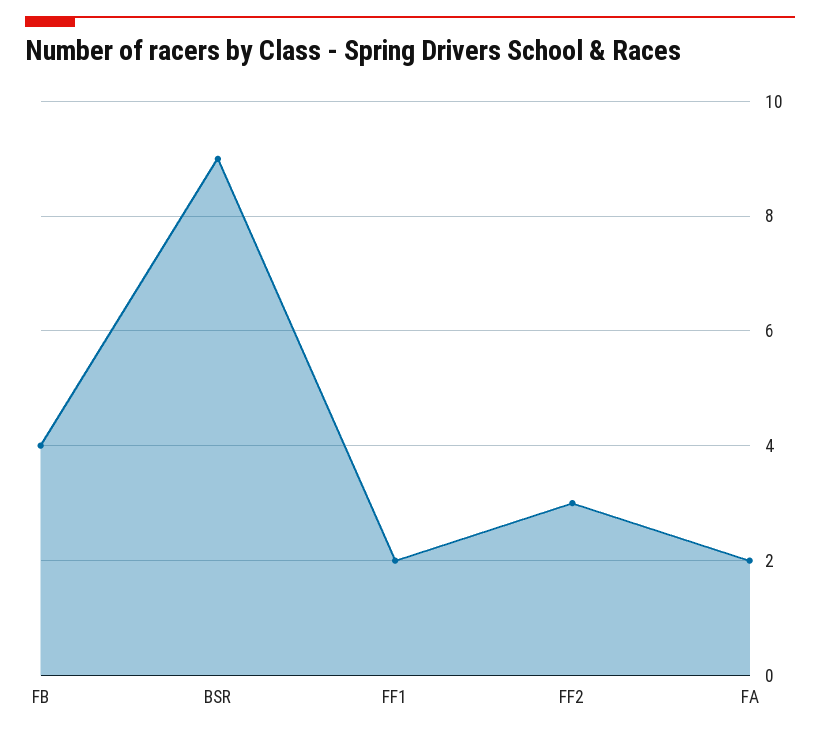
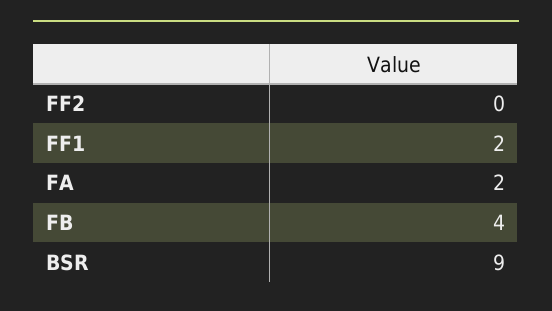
FF2: 3 -> 0

